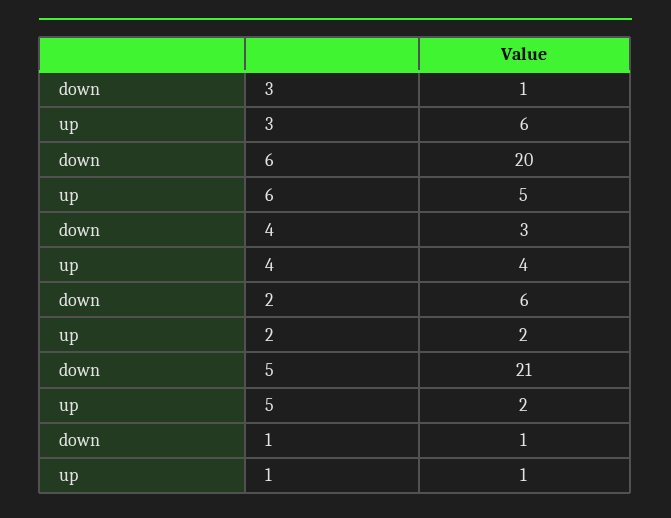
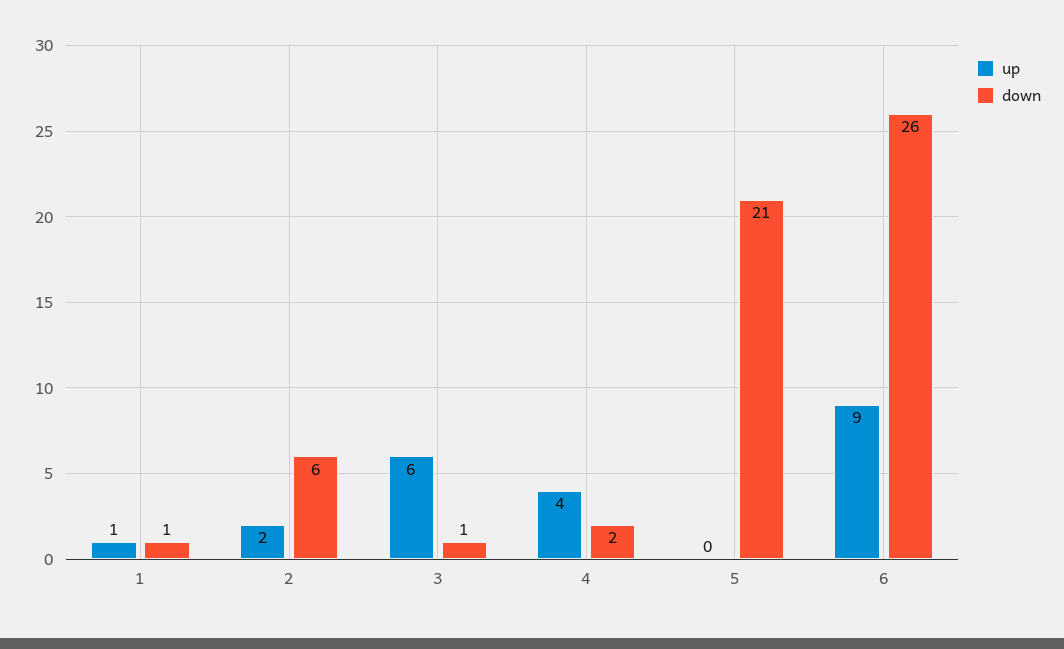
down, 6: 20 -> 26
up, 6: 5 -> 9
down, 4: 3 -> 2
up, 5: 2 -> 0

